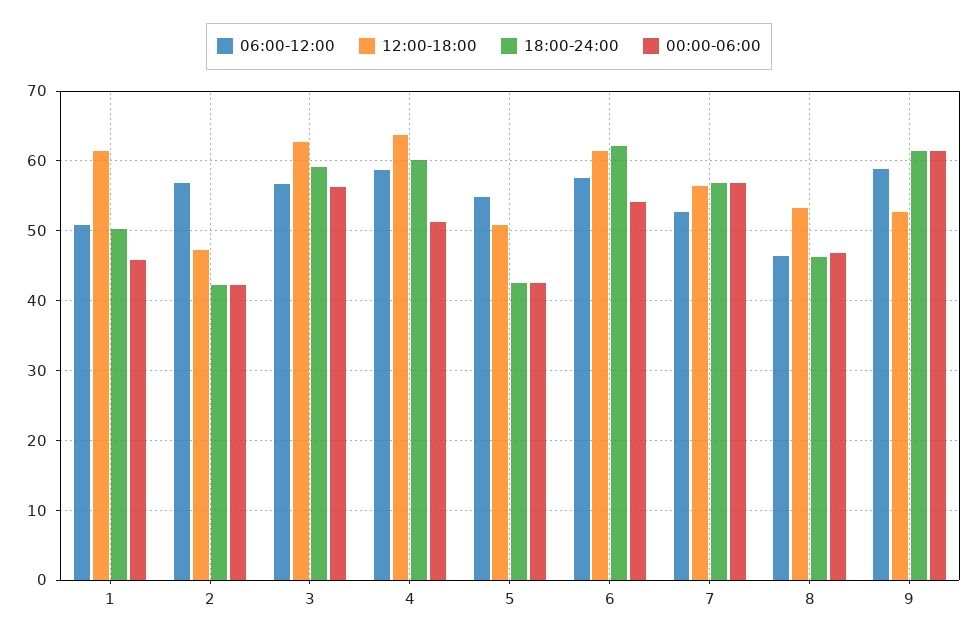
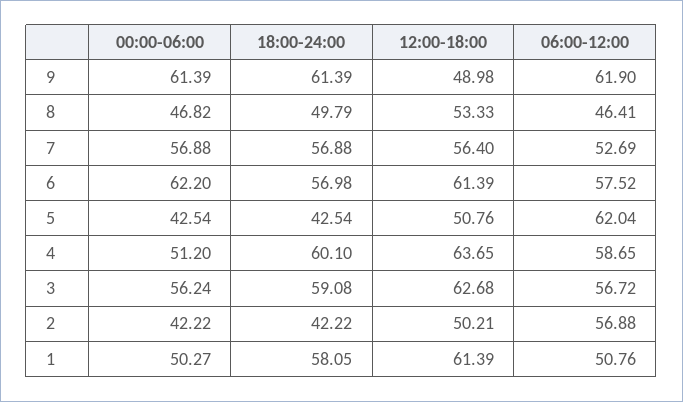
18:00-24:00, 1: 50 -> 58.05
00:00-06:00, 1: 46 -> 50.27
12:00-18:00, 2: 47 -> 50.21
06:00-12:00, 5: 55 -> 62.04
18:00-24:00, 6: 62 -> 56.98
00:00-06:00, 6: 54 -> 62.2
18:00-24:00, 8: 46 -> 49.79
06:00-12:00, 9: 59 -> 61.9
12:00-18:00, 9: 53 -> 48.98

